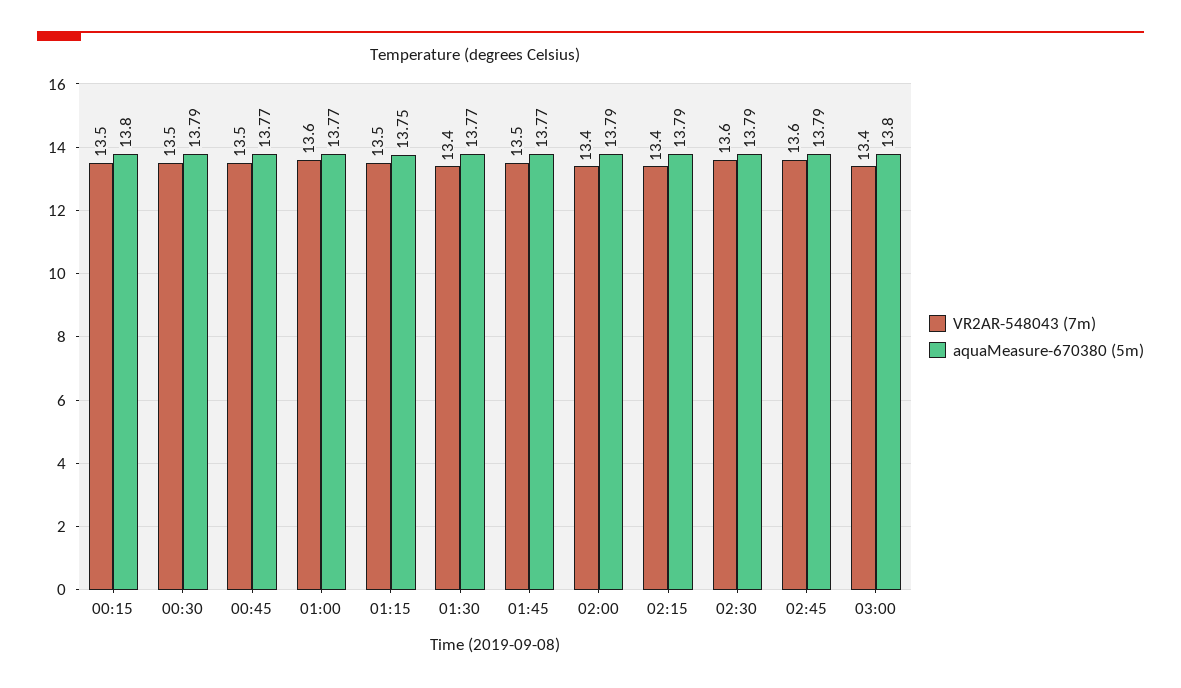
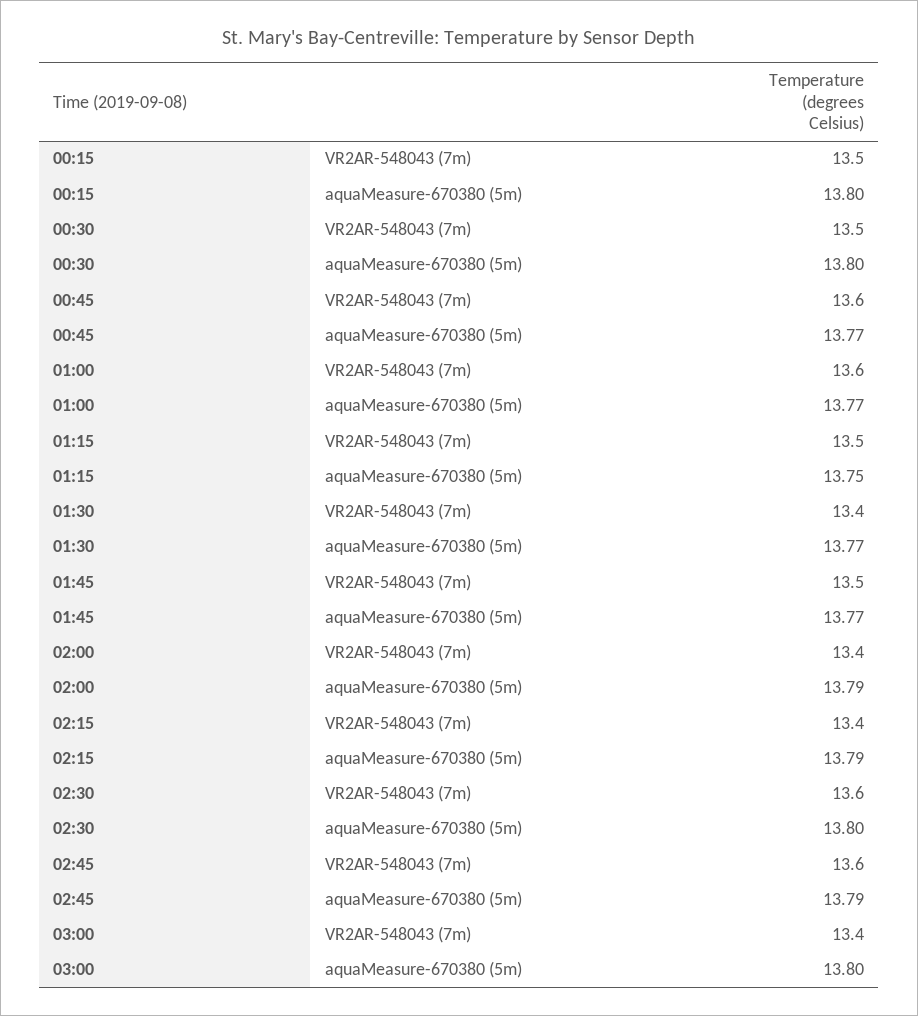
aquaMeasure-670380 (5m), 00:30: 13.79 -> 13.8
VR2AR-548043 (7m), 00:45: 13.5 -> 13.6
aquaMeasure-670380 (5m), 02:30: 13.79 -> 13.8

